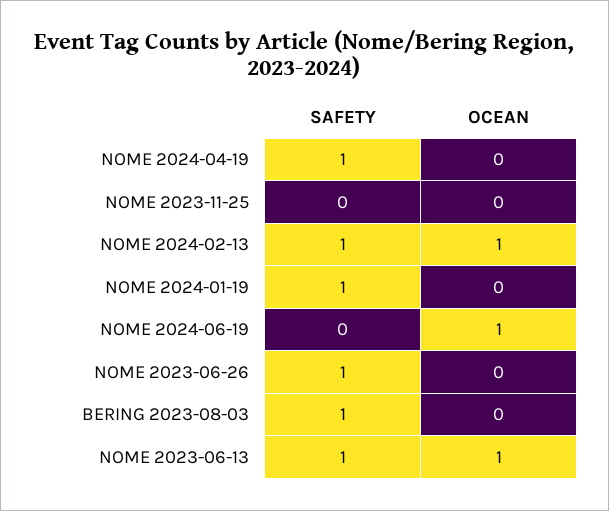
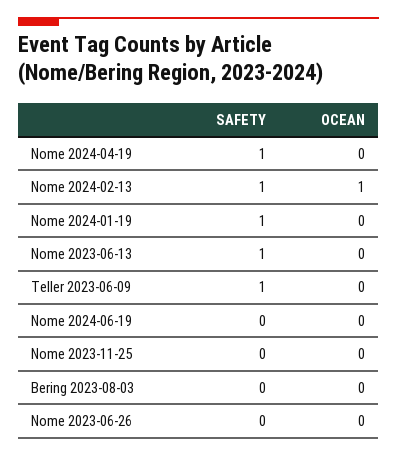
OCEAN, NOME 2024-06-19: 1 -> 0
SAFETY, NOME 2023-06-26: 1 -> 0
SAFETY, BERING 2023-08-03: 1 -> 0
OCEAN, NOME 2023-06-13: 1 -> 0
SAFETY, Teller 2023-06-09: none -> 1
OCEAN, Teller 2023-06-09: none -> 0

